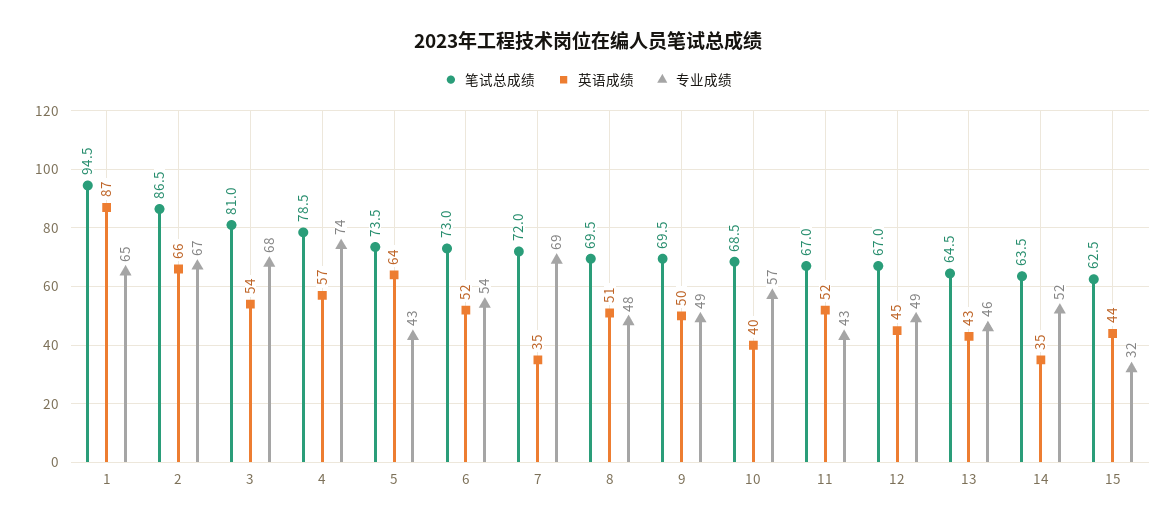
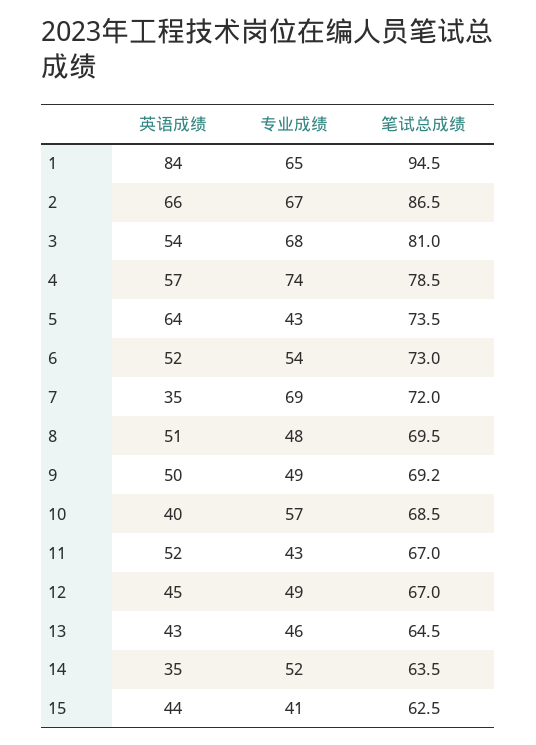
英语成绩, 1: 87 -> 84
笔试总成绩, 9: 69.5 -> 69.2
专业成绩, 15: 32 -> 41

